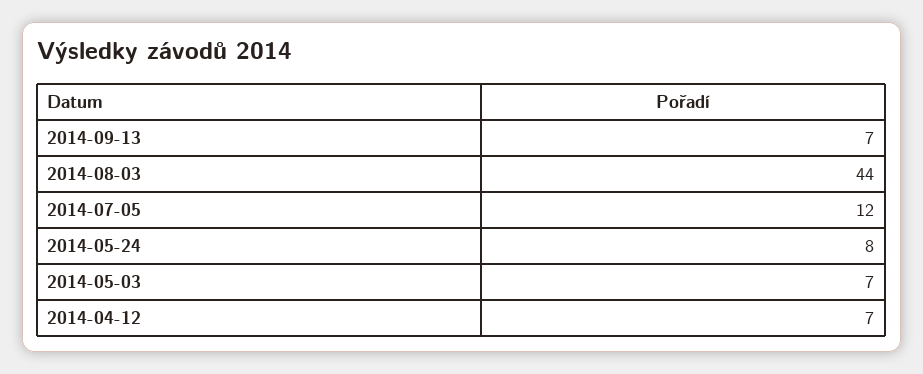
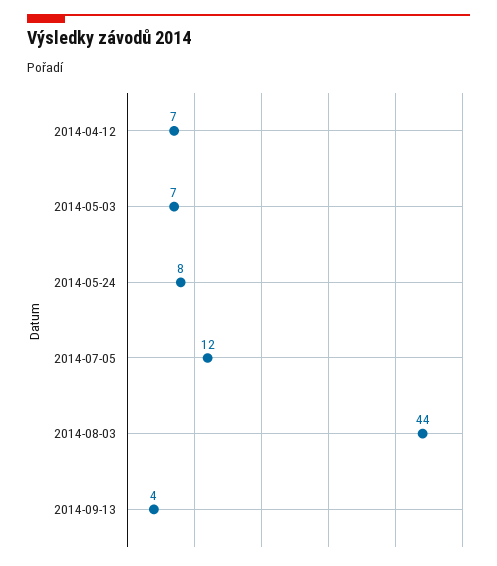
2014-09-13: 7 -> 4

